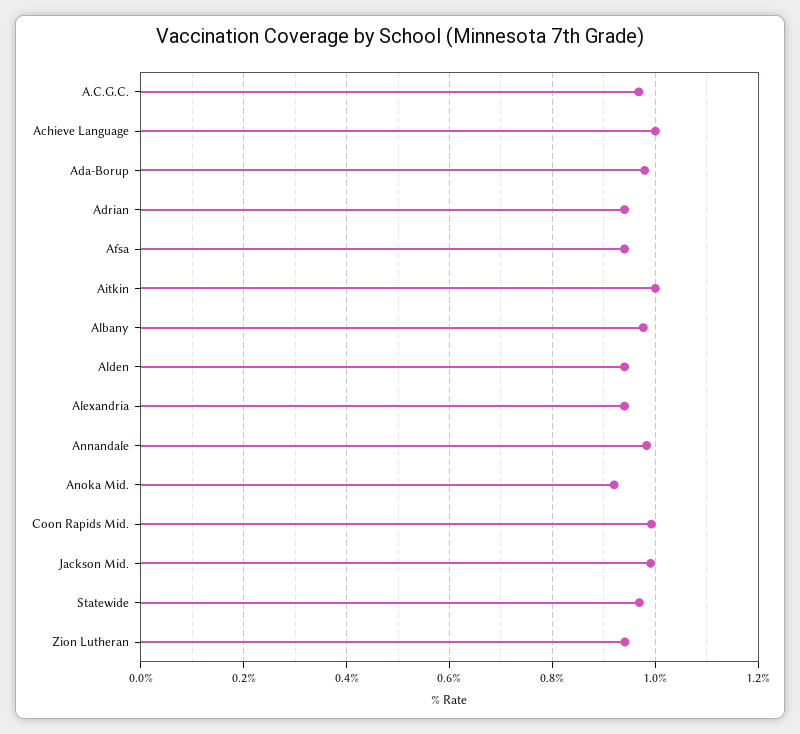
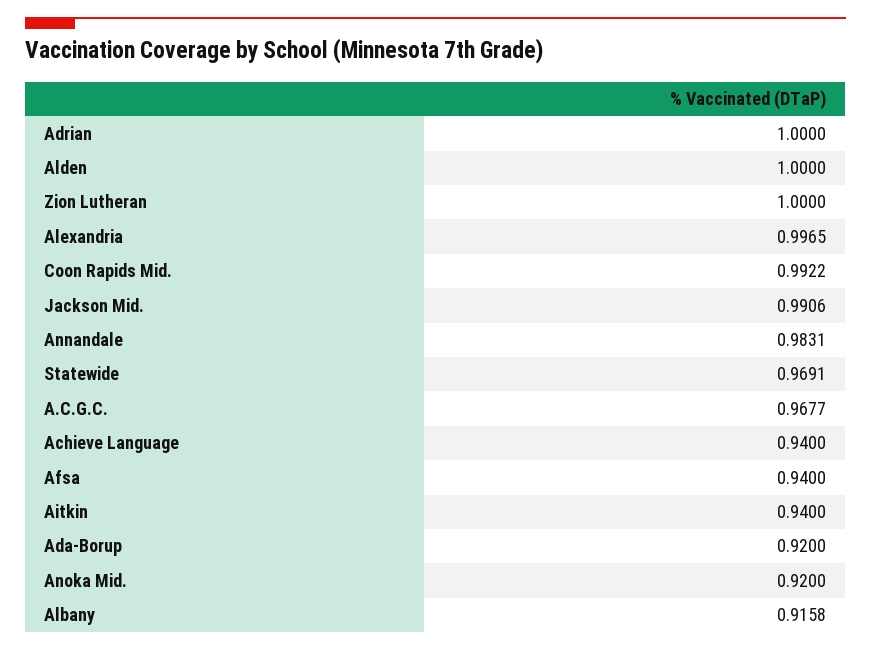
Achieve Language: 1 -> 0.94
Ada-Borup: 0.98 -> 0.92
Adrian: 0.94 -> 1
Aitkin: 1 -> 0.94
Albany: 0.98 -> 0.9158
Alden: 0.94 -> 1
Alexandria: 0.94 -> 0.9965
Zion Lutheran: 0.94 -> 1

